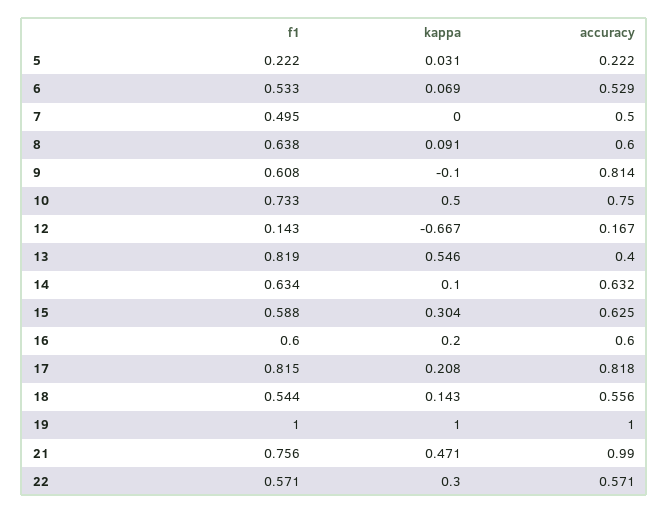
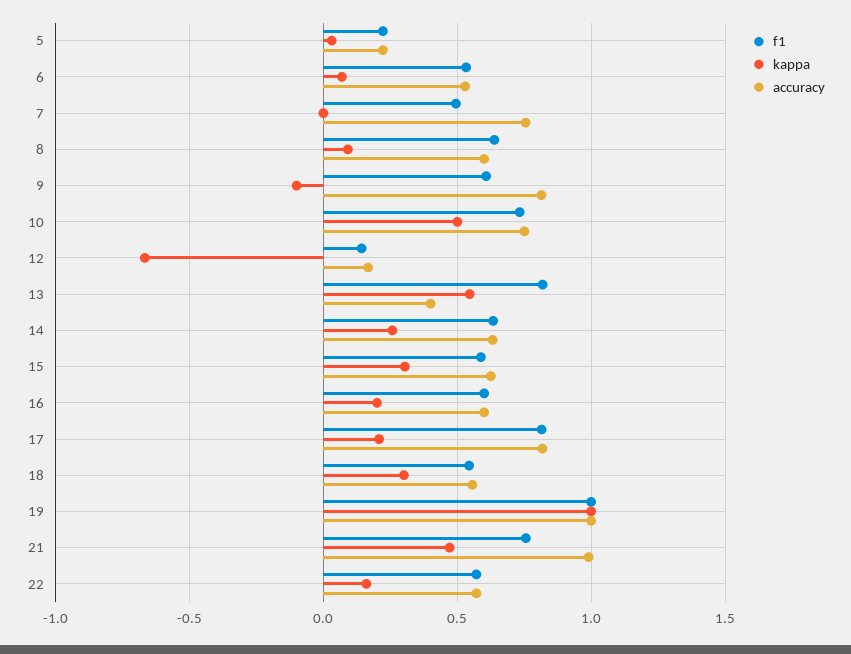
accuracy, 7: 0.5 -> 0.75
kappa, 14: 0.1 -> 0.25
kappa, 18: 0.143 -> 0.3
kappa, 22: 0.3 -> 0.15

